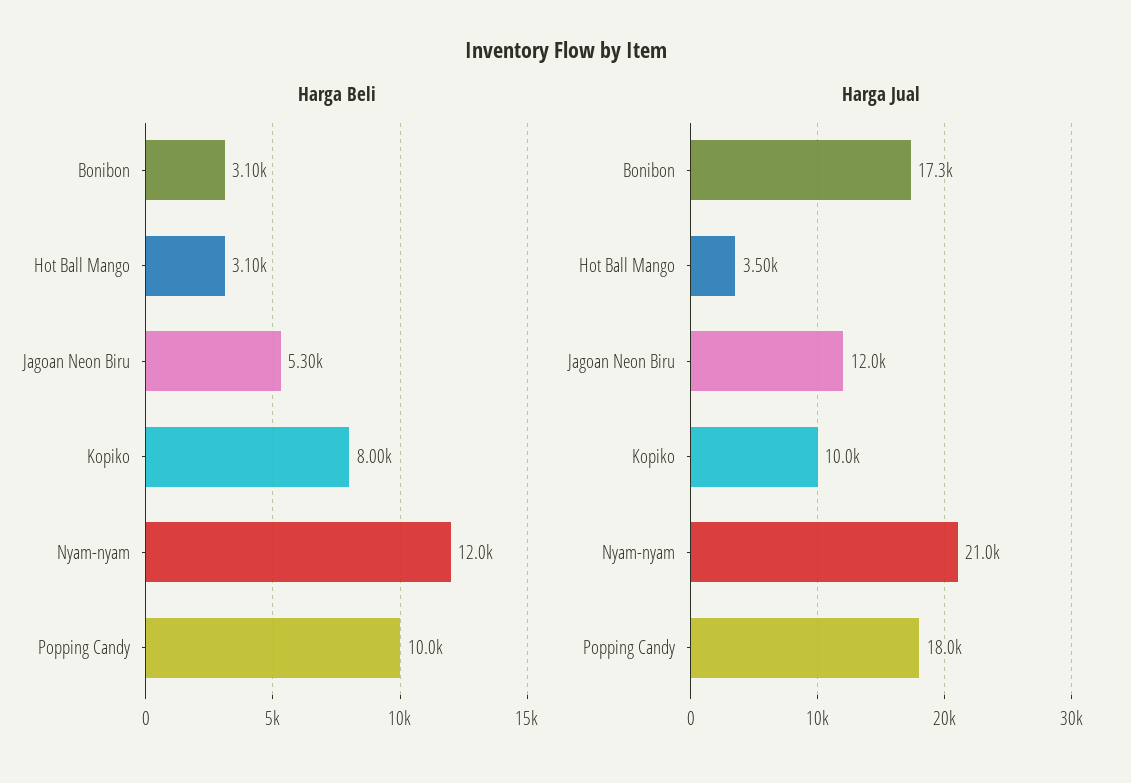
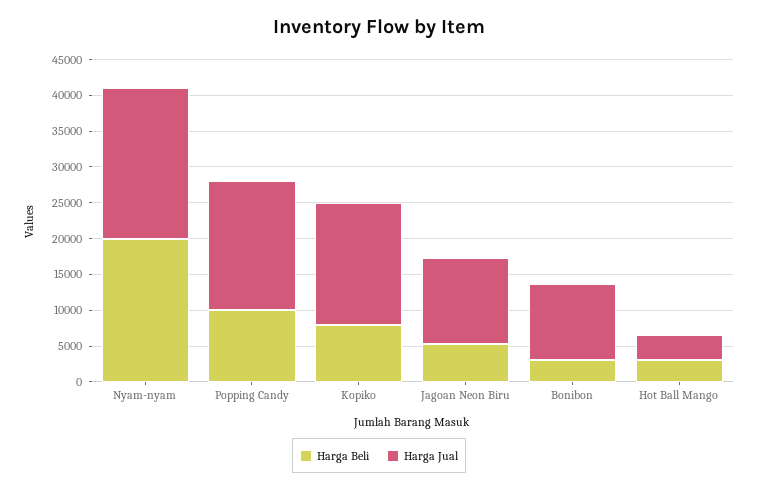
Harga Beli, Nyam-nyam: 12000 -> 20000
Harga Jual, Bonibon: 17300 -> 10000
Harga Jual, Kopiko: 10000 -> 17500

